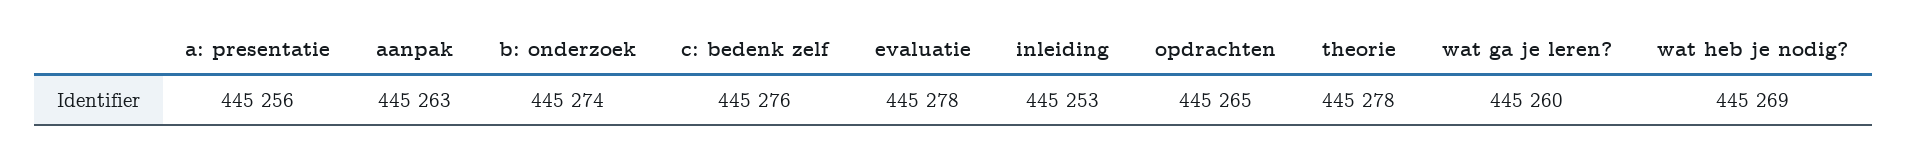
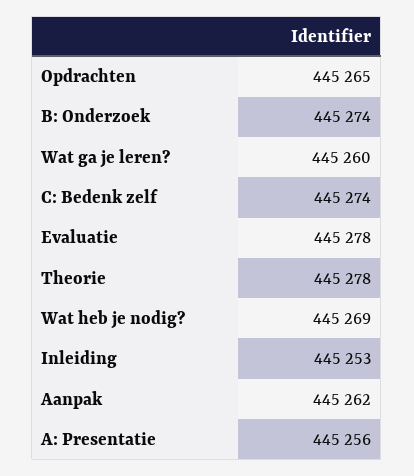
aanpak: 445263 -> 445262
c: bedenk zelf: 445276 -> 445274

